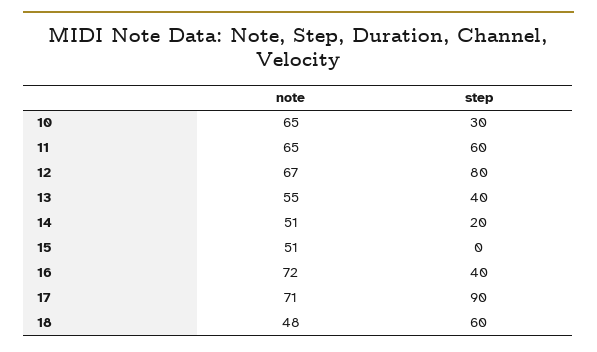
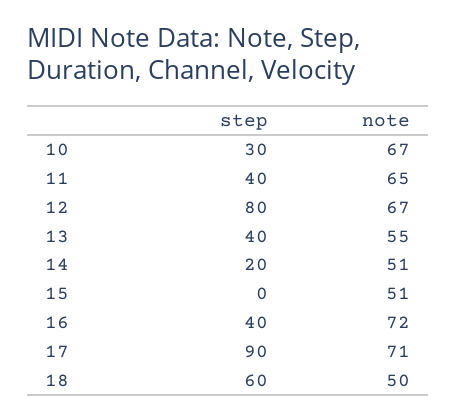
note, 10: 65 -> 67
step, 11: 60 -> 40
note, 18: 48 -> 50

